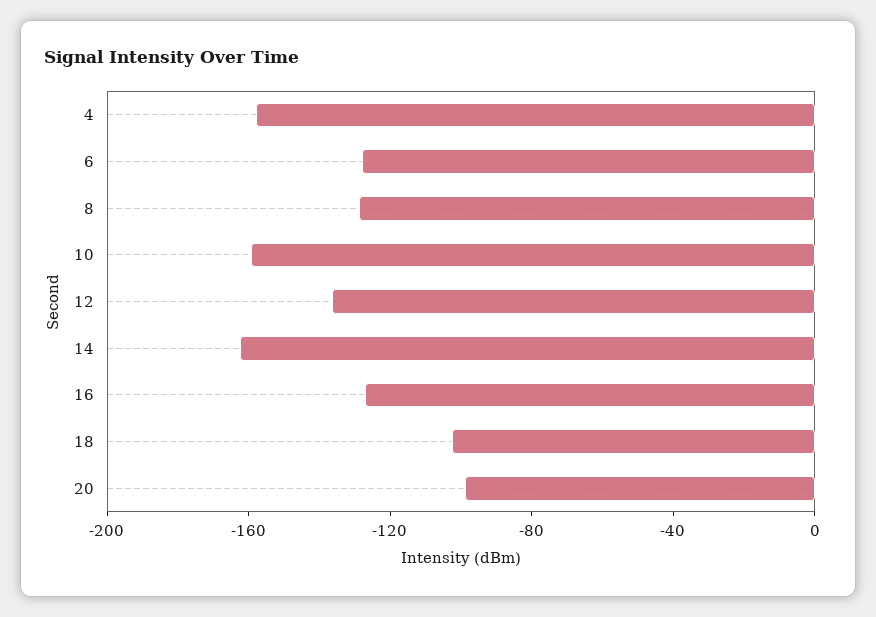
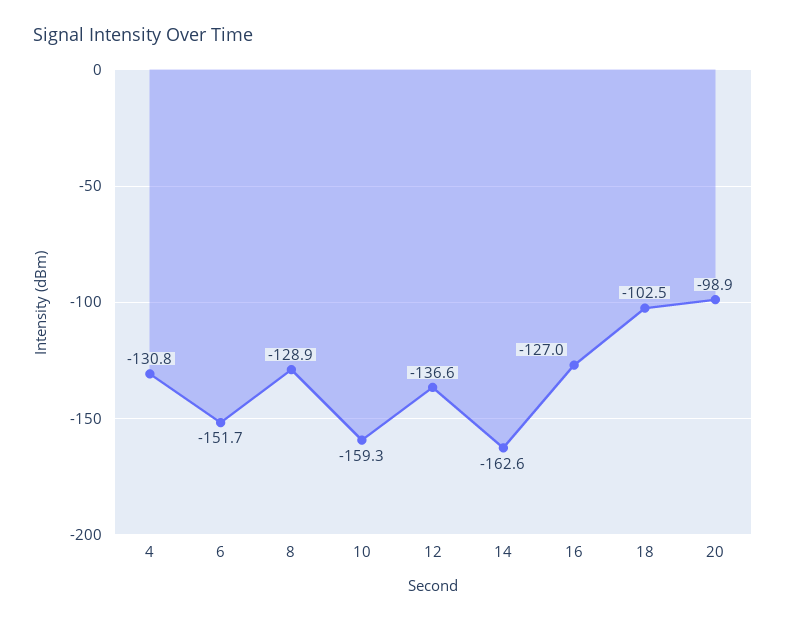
4: -160 -> -130.8
6: -130 -> -151.7

